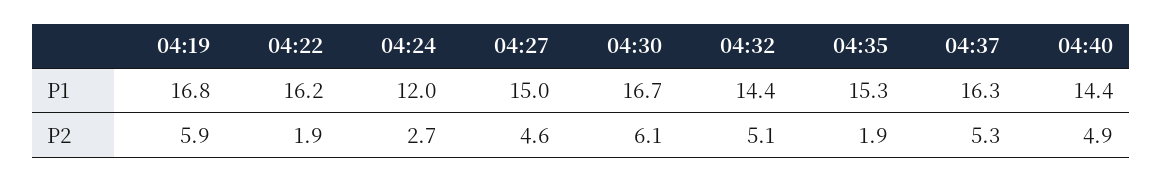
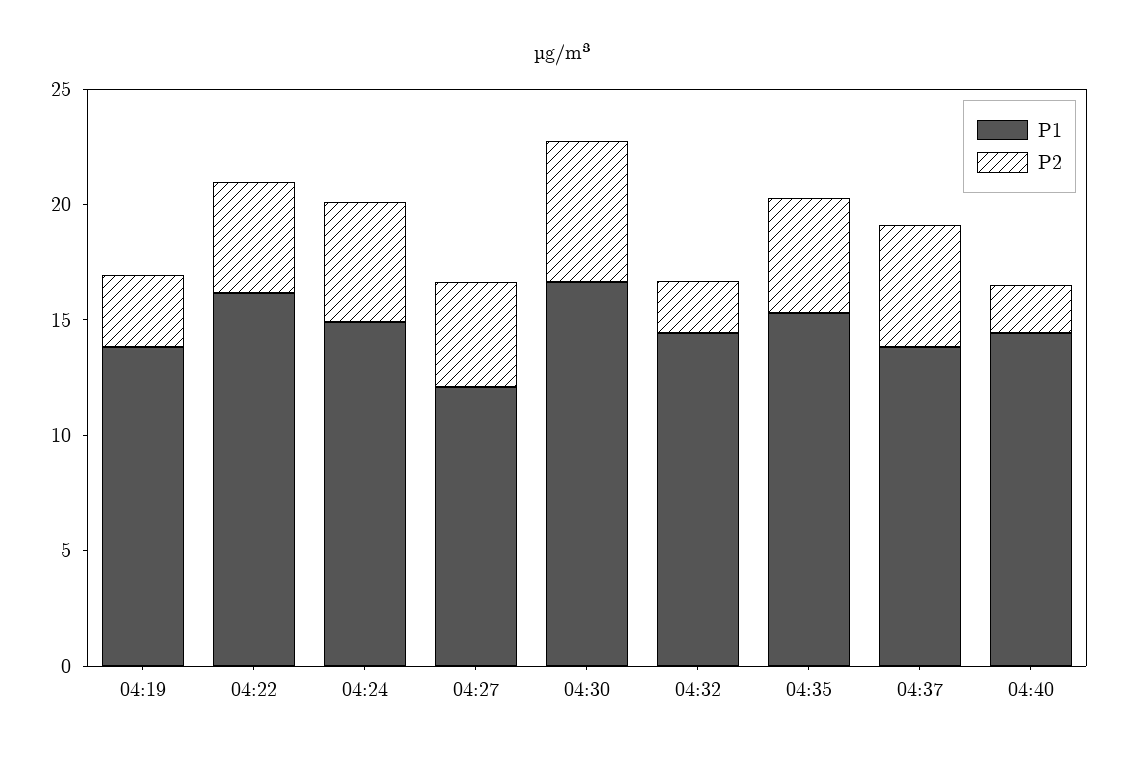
P1, 04:19: 16.8 -> 14
P1, 04:24: 12 -> 15
P1, 04:27: 15 -> 12
P1, 04:37: 16.3 -> 14
P2, 04:19: 5.9 -> 3
P2, 04:22: 1.9 -> 5
P2, 04:24: 2.7 -> 5
P2, 04:32: 5.1 -> 2
P2, 04:35: 1.9 -> 5
P2, 04:40: 4.9 -> 2

